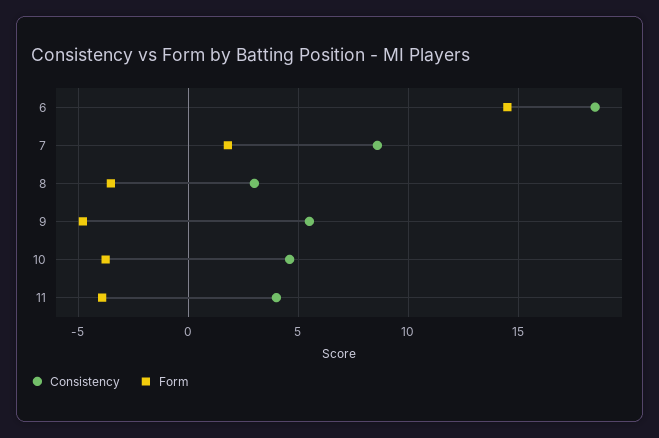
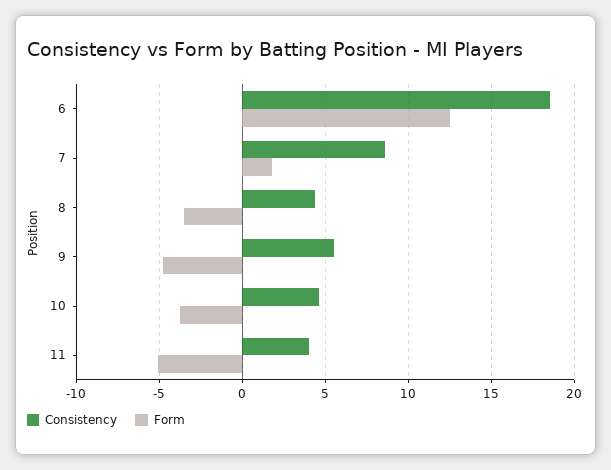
Form, 6: 14.5 -> 12.5
Consistency, 8: 3 -> 4.5
Form, 11: -4 -> -5

